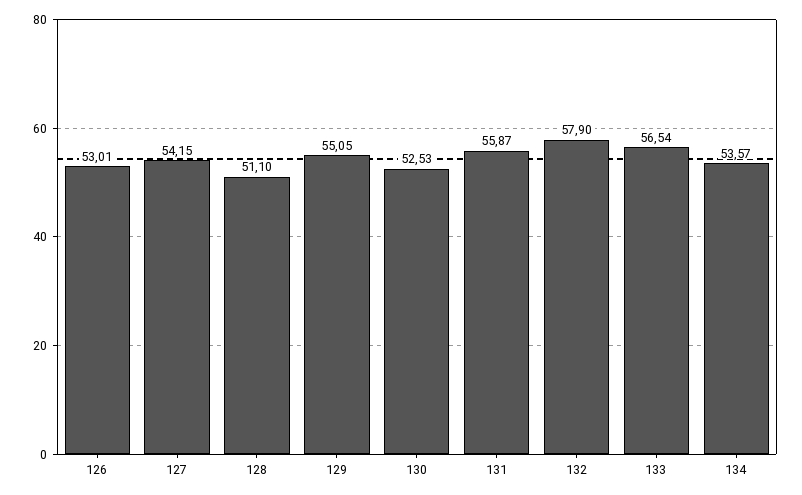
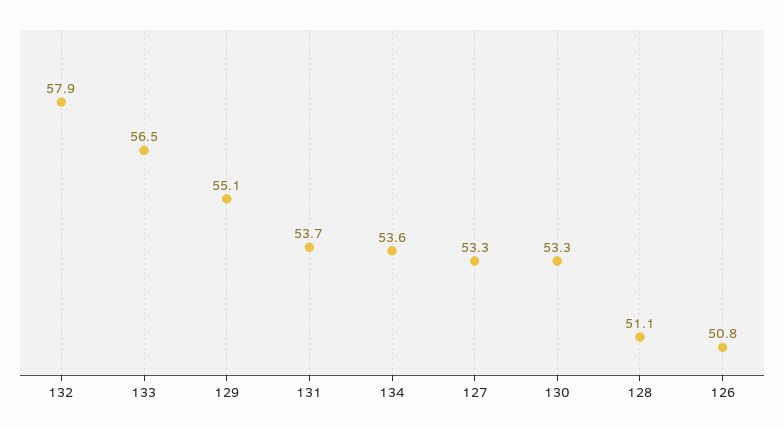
126: 53.01 -> 50.8
127: 54.15 -> 53.3
130: 52.53 -> 53.3
131: 55.87 -> 53.7

